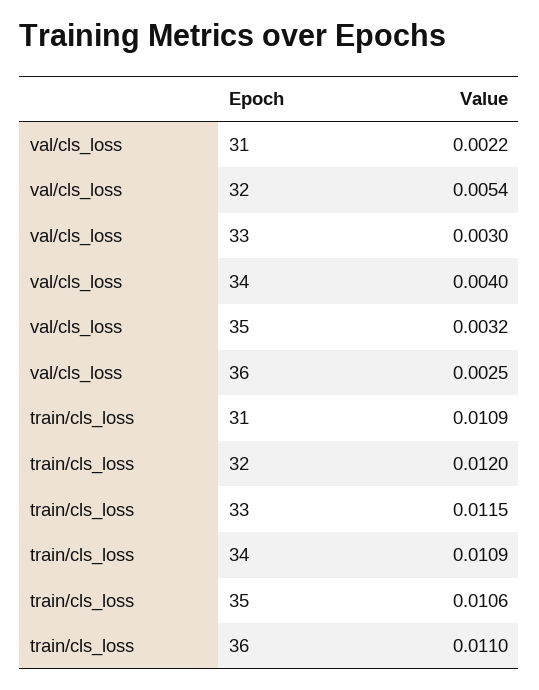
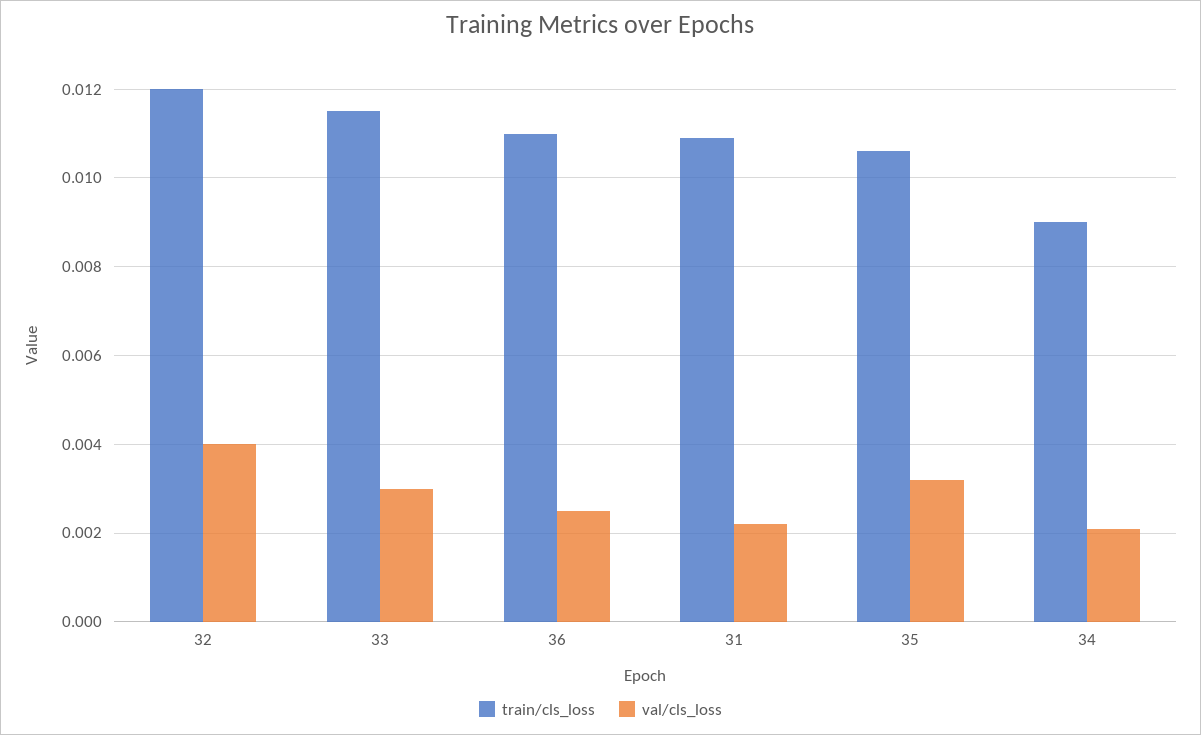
val/cls_loss, 32: 0.0054 -> 0.004
val/cls_loss, 34: 0.004 -> 0.002
train/cls_loss, 34: 0.0109 -> 0.009

